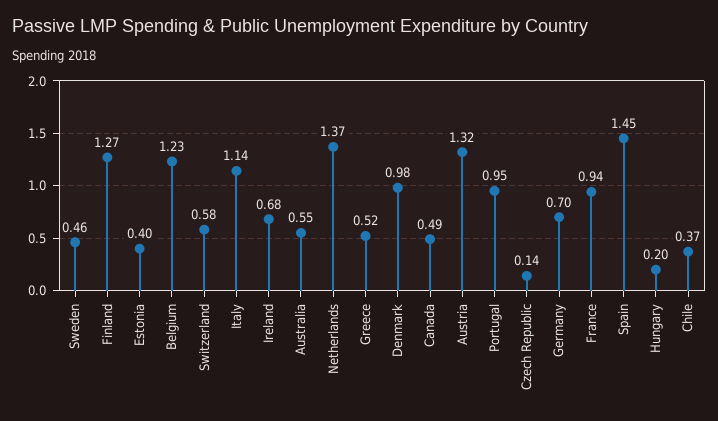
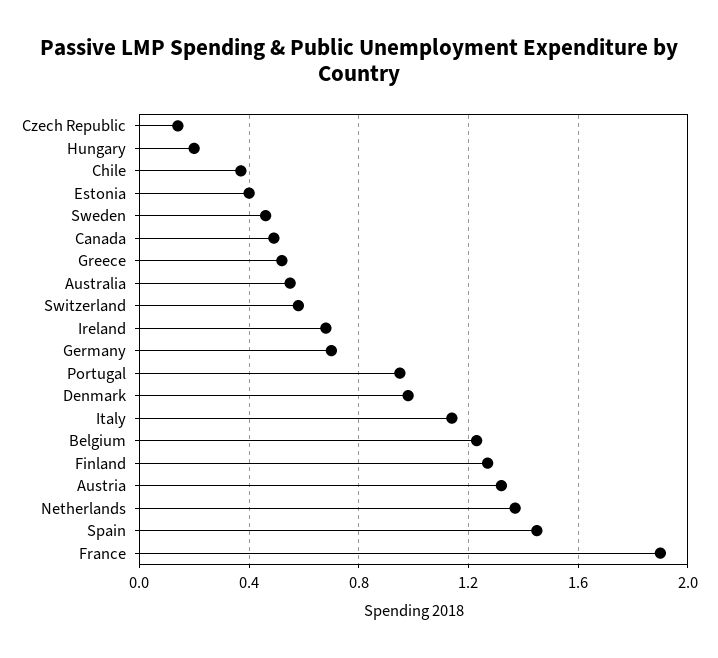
France: 0.94 -> 1.9

